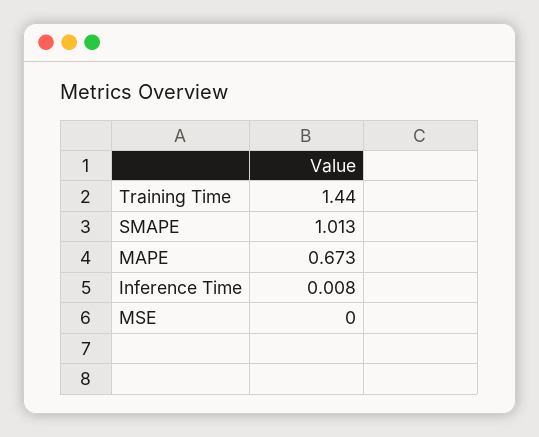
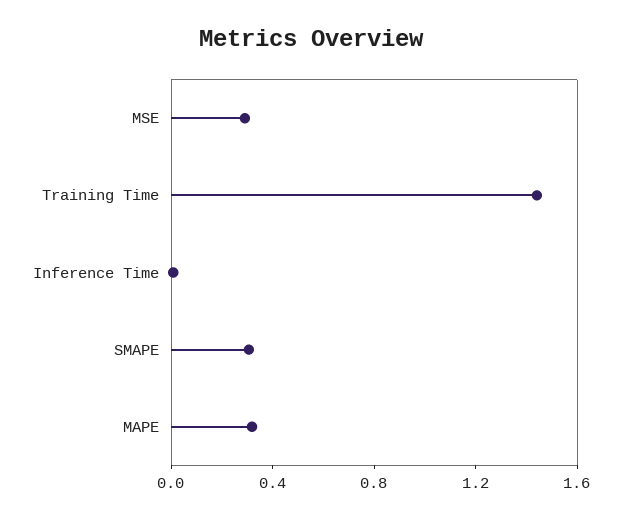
SMAPE: 1.013 -> 0.3
MAPE: 0.673 -> 0.3
MSE: 0 -> 0.3

